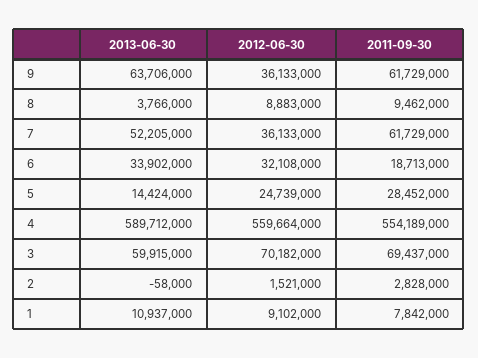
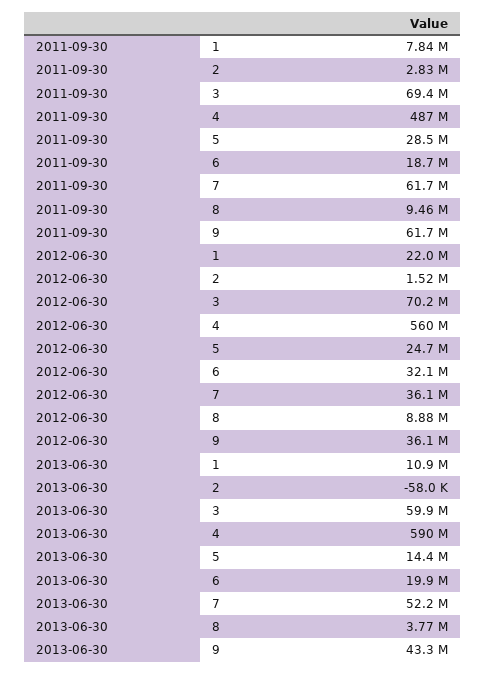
2013-06-30, 9: 63706000 -> 43300000
2013-06-30, 6: 33902000 -> 19900000
2011-09-30, 4: 554189000 -> 487000000
2012-06-30, 1: 9102000 -> 22000000

